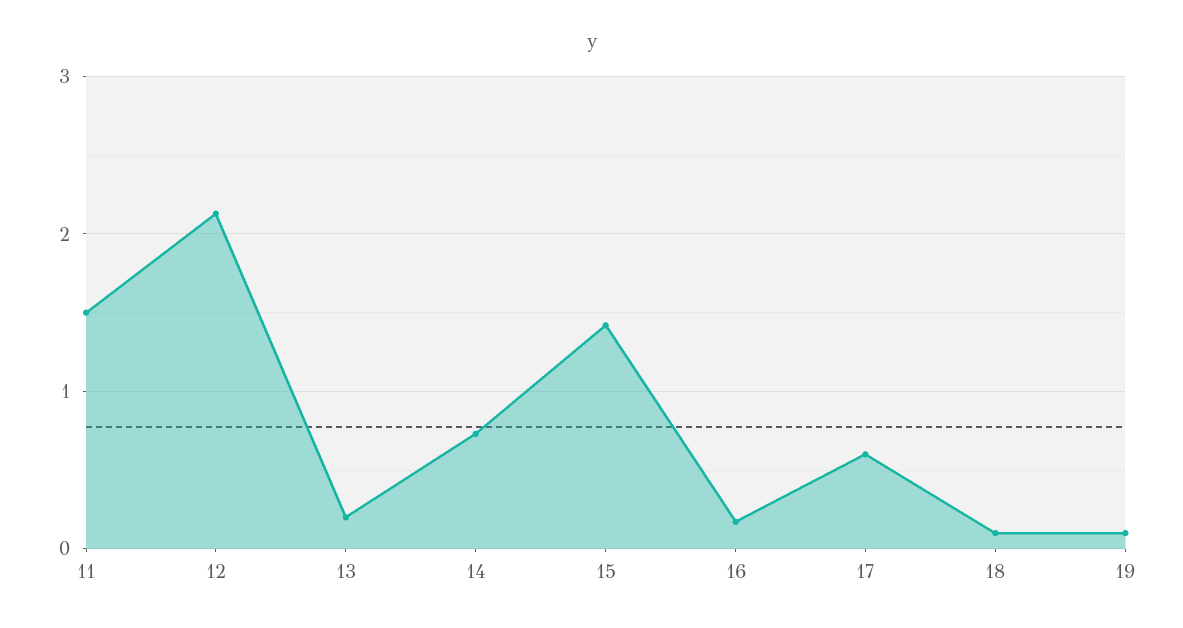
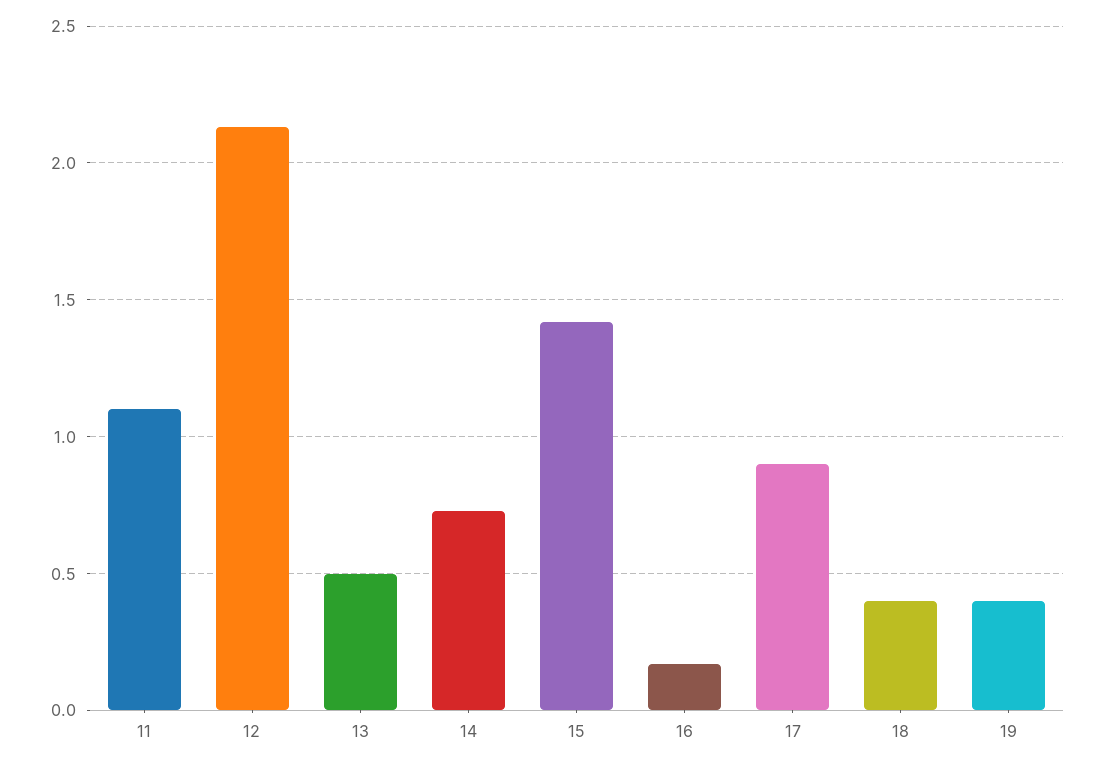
11: 1.5 -> 1.1
13: 0.2 -> 0.5
17: 0.6 -> 0.9
18: 0.1 -> 0.4
19: 0.1 -> 0.4

